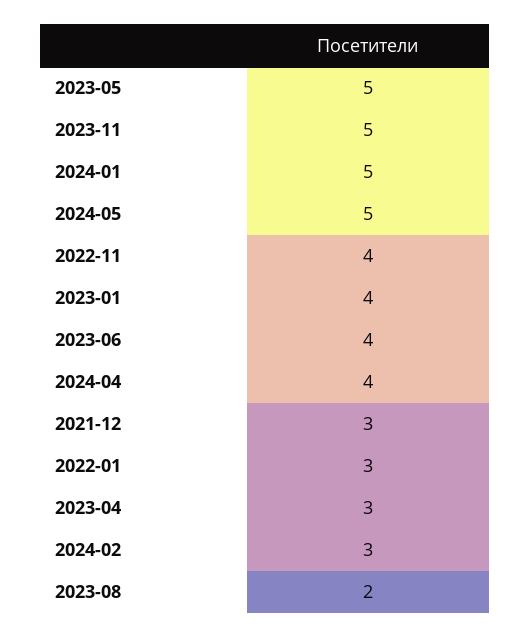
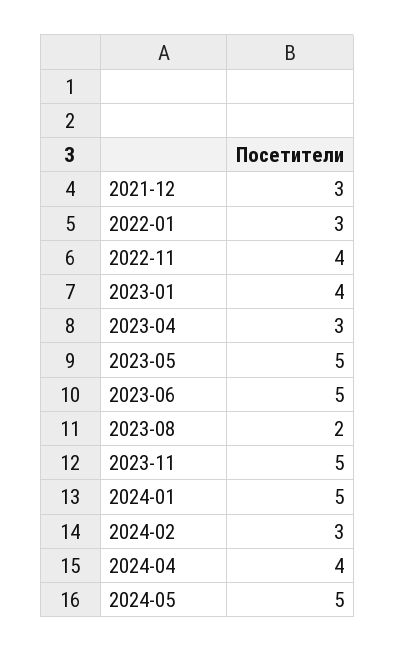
2023-06: 4 -> 5

